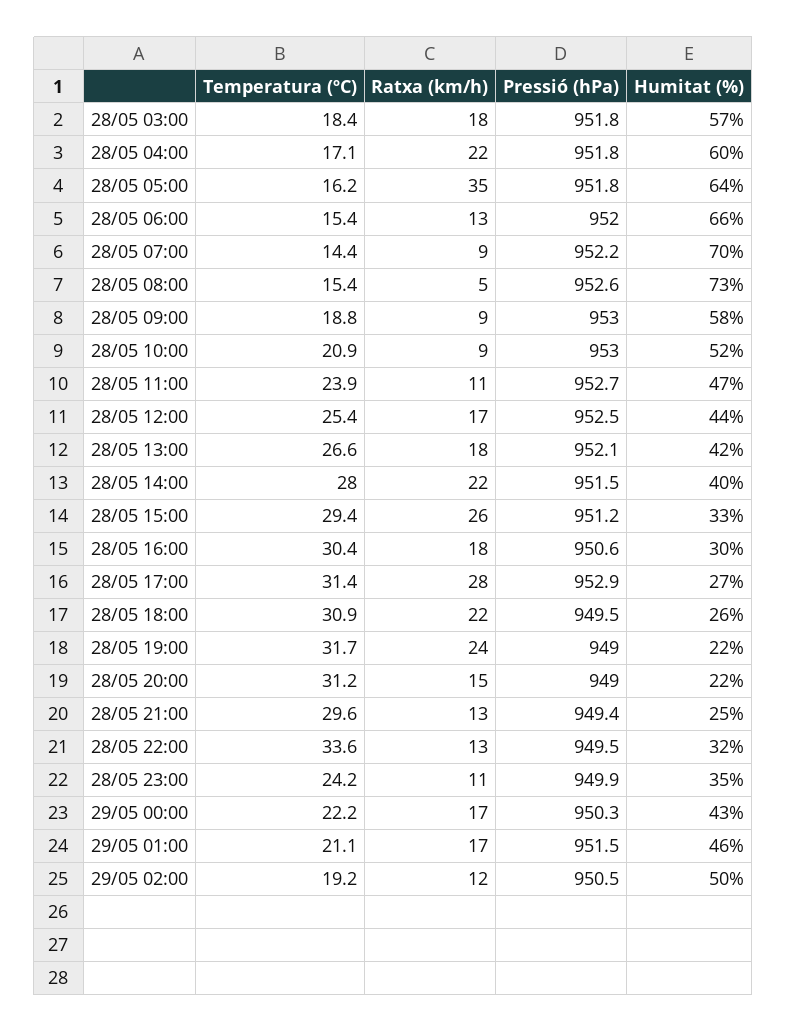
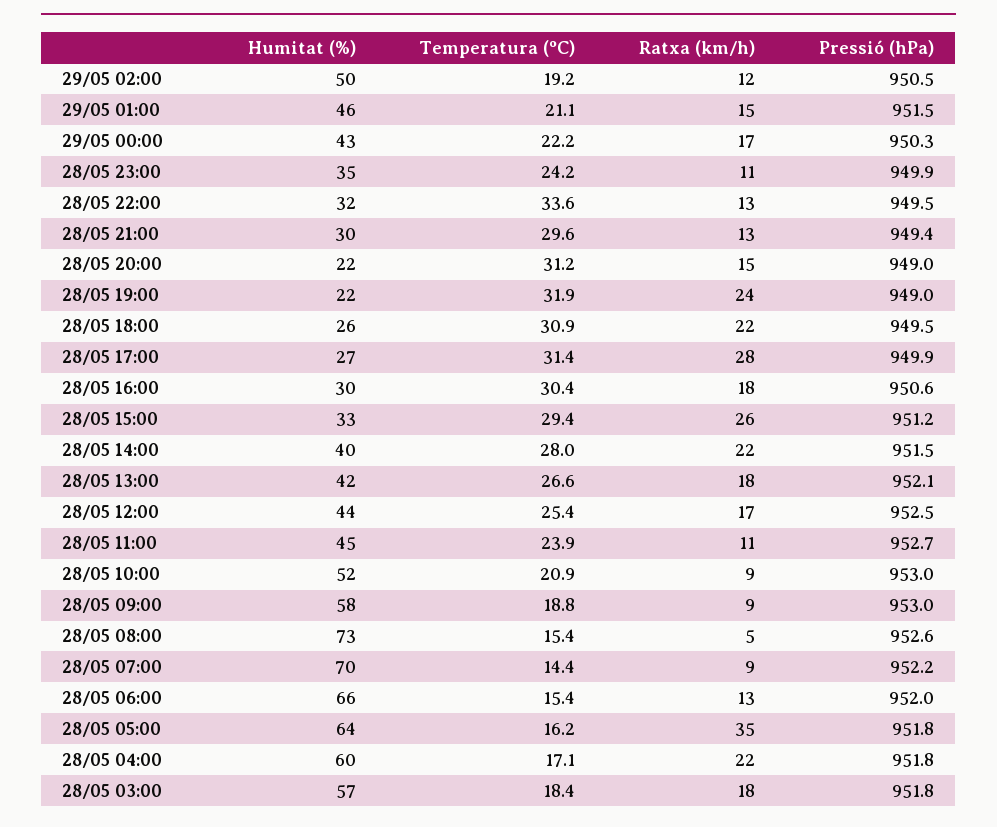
Humitat (%), 28/05 11:00: 47 -> 45
Pressió (hPa), 28/05 17:00: 952.9 -> 949.9
Temperatura (ºC), 28/05 19:00: 31.7 -> 31.9
Humitat (%), 28/05 21:00: 25 -> 30
Ratxa (km/h), 29/05 01:00: 17 -> 15

